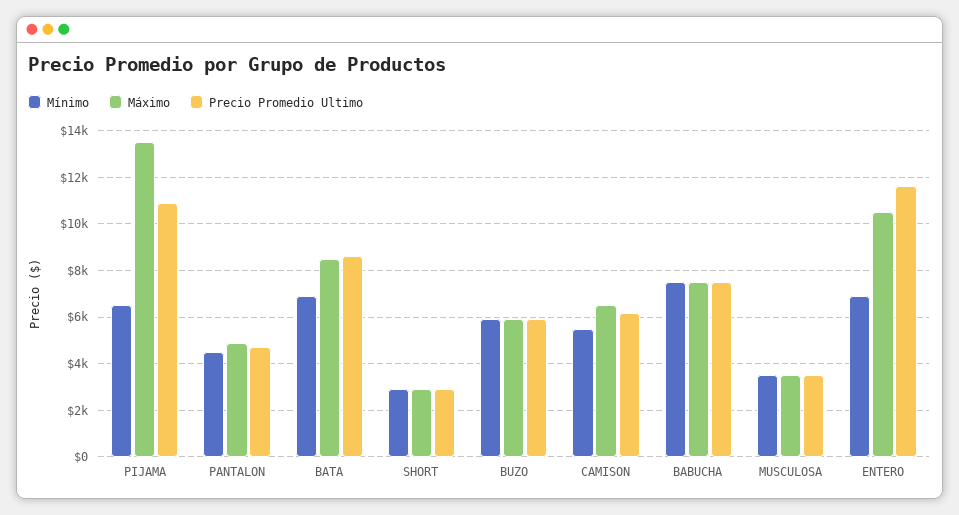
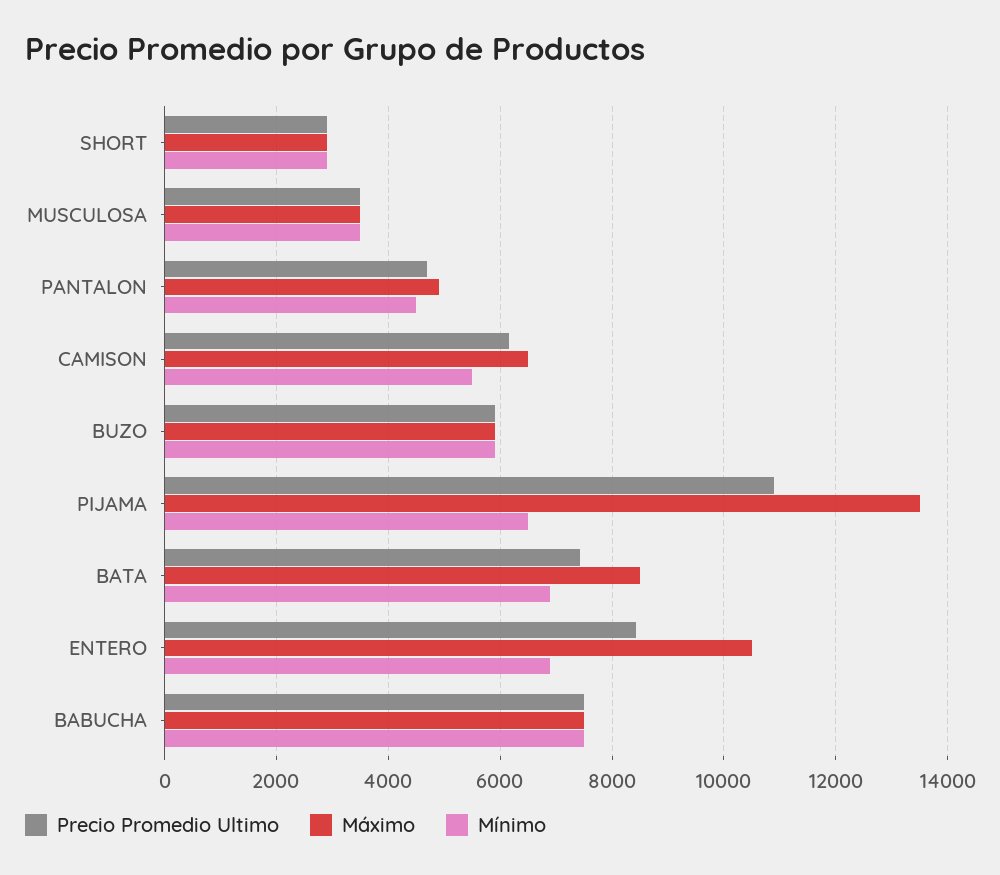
Precio Promedio Ultimo, BATA: 8500 -> 7400
Precio Promedio Ultimo, ENTERO: 11500 -> 8400

